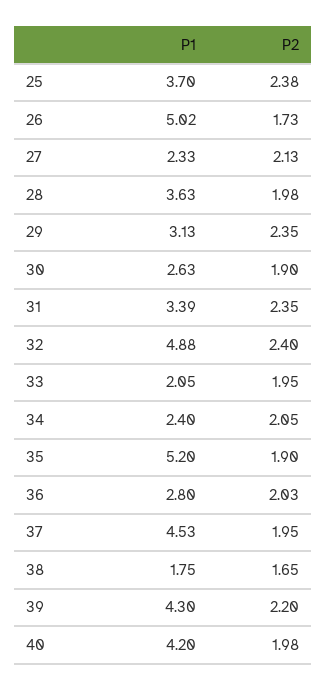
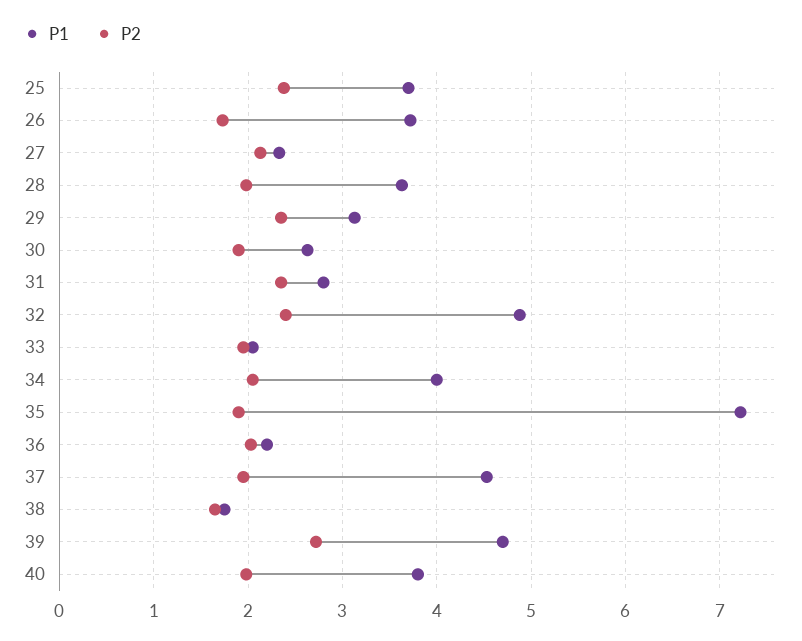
P1, 26: 5.02 -> 3.7
P1, 31: 3.39 -> 2.8
P1, 34: 2.4 -> 4
P1, 35: 5.2 -> 7.2
P1, 36: 2.8 -> 2.2
P1, 39: 4.3 -> 4.7
P2, 39: 2.2 -> 2.7
P1, 40: 4.2 -> 3.8

